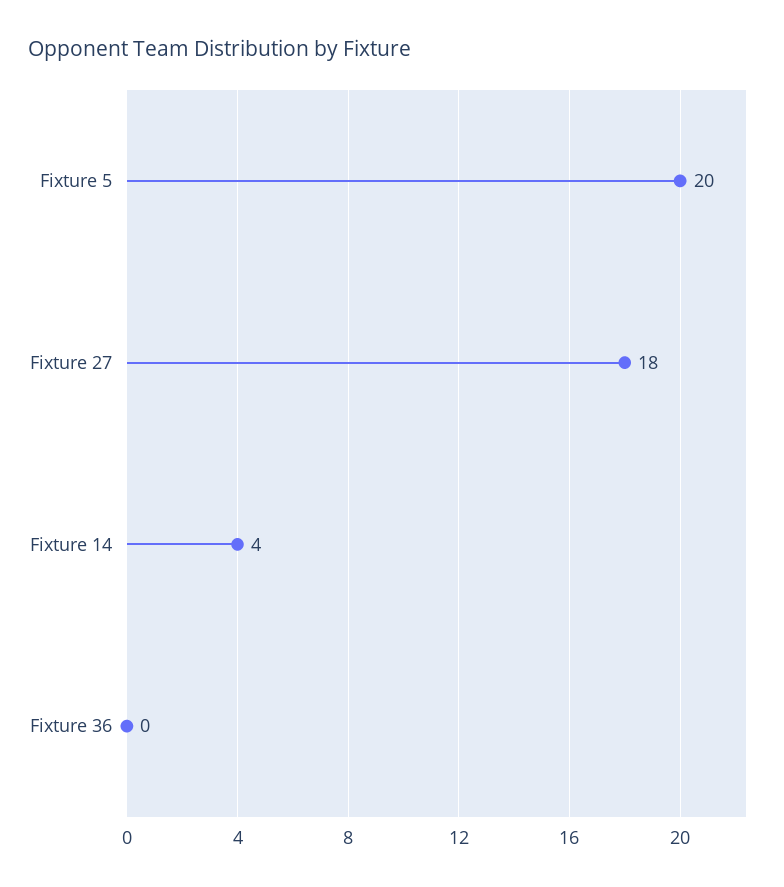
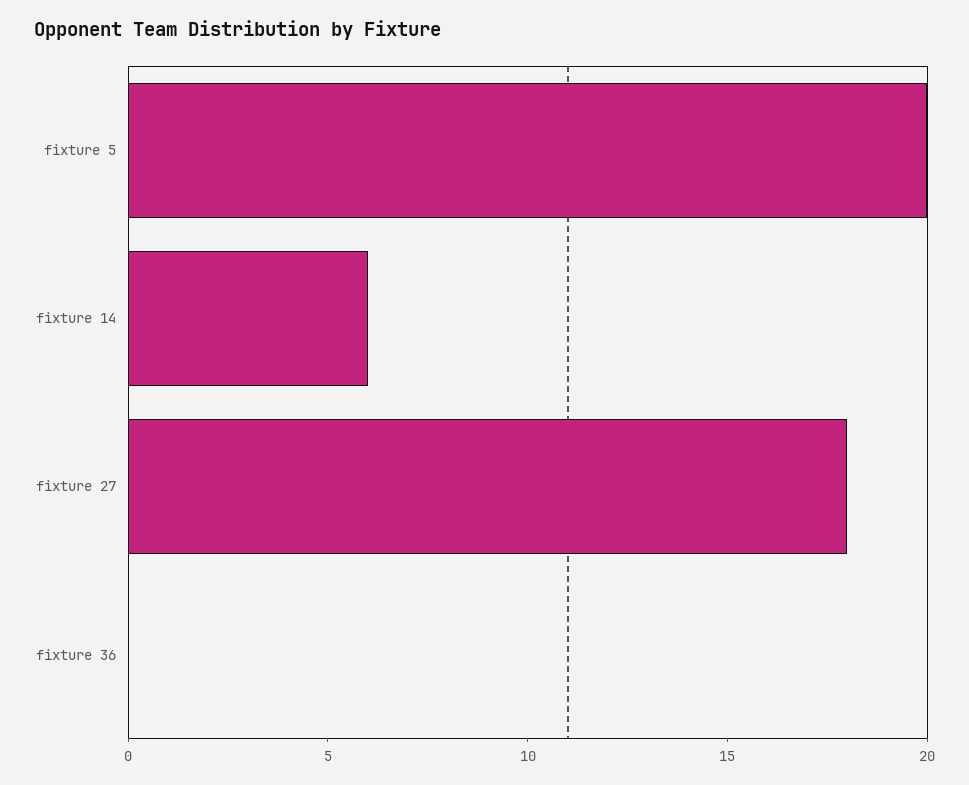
Fixture 14: 4 -> 6

